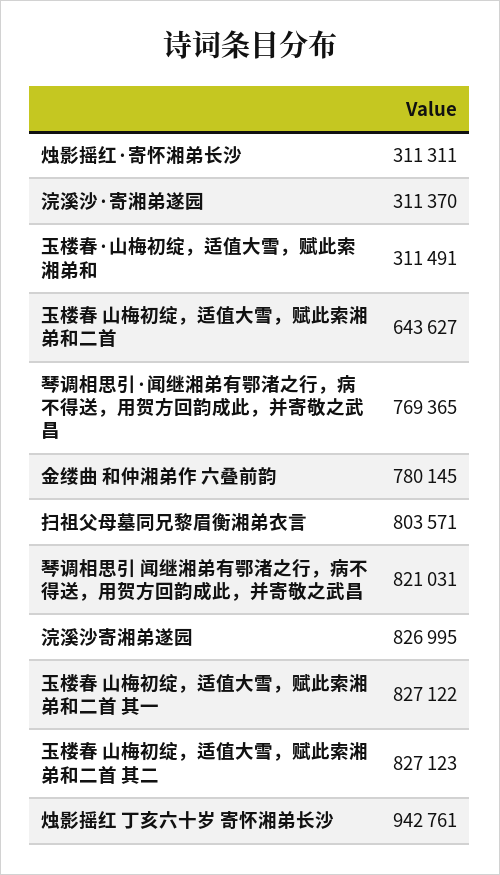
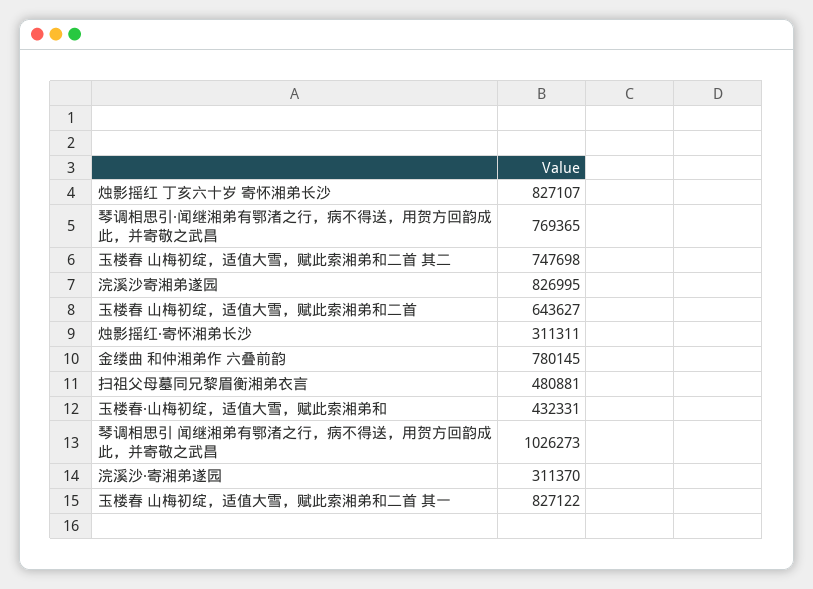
玉楼春·山梅初绽，适值大雪，赋此索湘弟和: 311491 -> 432331
扫祖父母墓同兄黎眉衡湘弟衣言: 803571 -> 480881
琴调相思引 闻继湘弟有鄂渚之行，病不得送，用贺方回韵成此，并寄敬之武昌: 821031 -> 1026273
玉楼春 山梅初绽，适值大雪，赋此索湘弟和二首 其二: 827123 -> 747698
烛影摇红 丁亥六十岁 寄怀湘弟长沙: 942761 -> 827107

